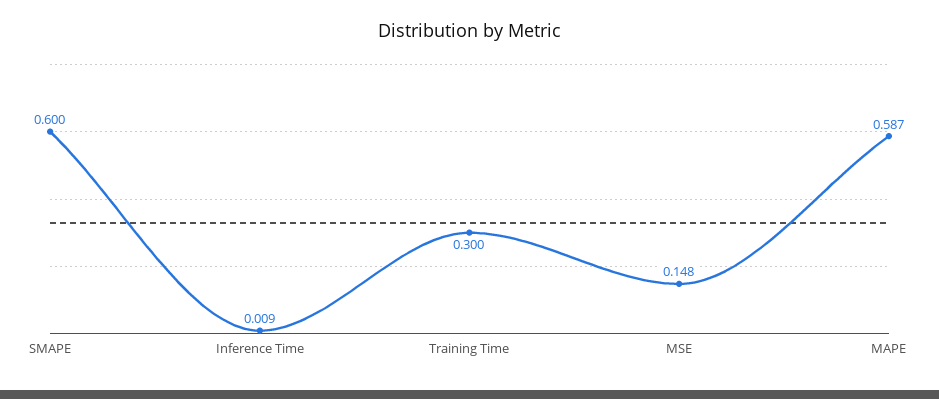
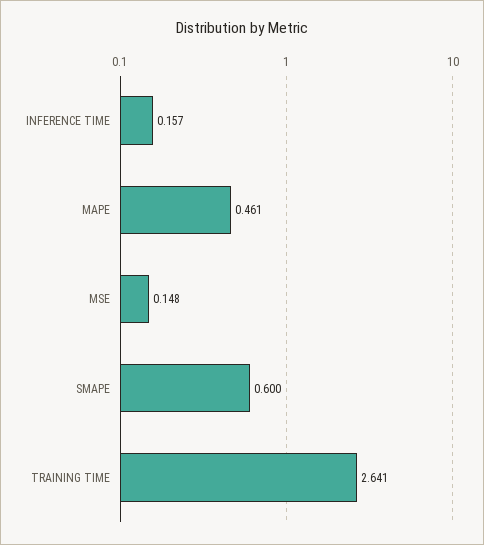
Inference Time: 0.009 -> 0.157
Training Time: 0.3 -> 2.641
MAPE: 0.587 -> 0.461

